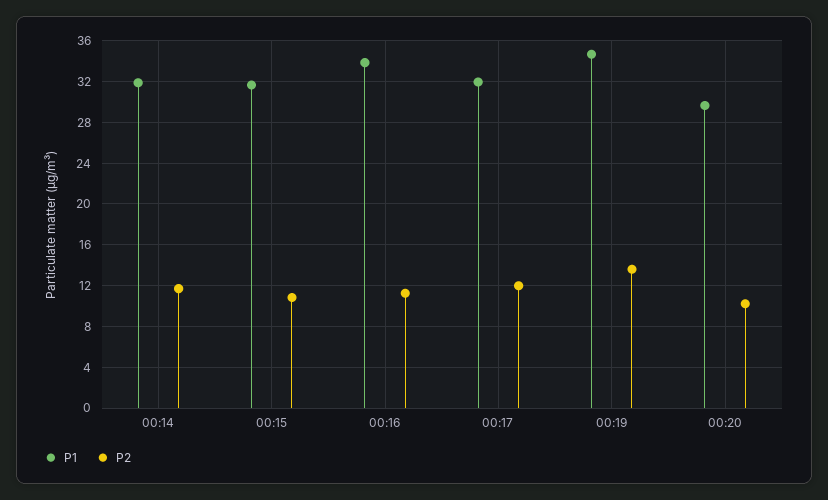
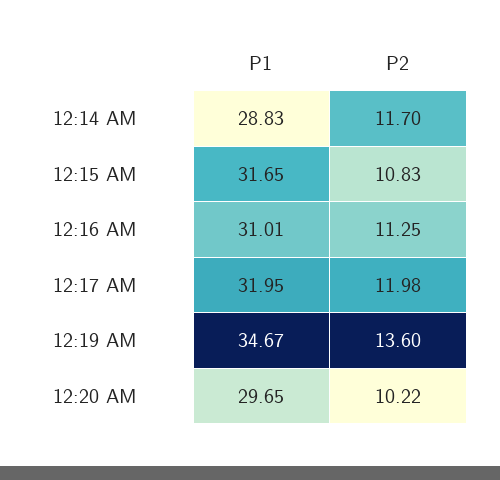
P1, 00:14: 32 -> 28.83
P1, 00:16: 34 -> 31.01

